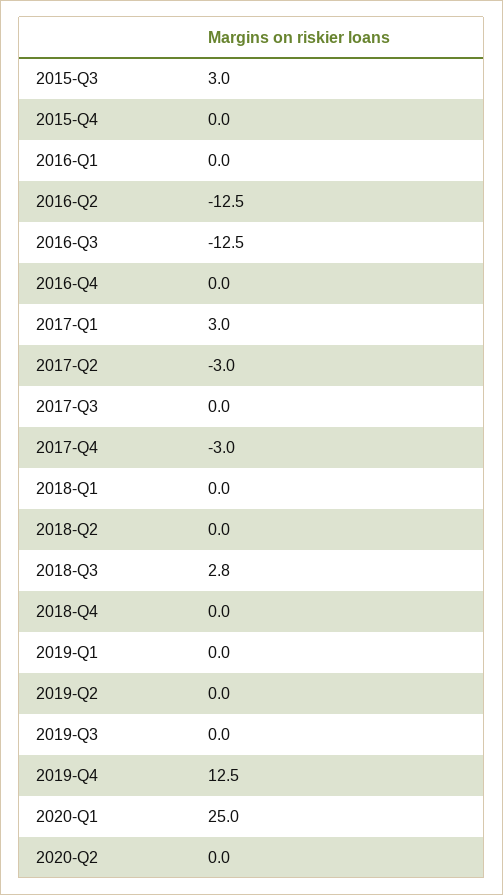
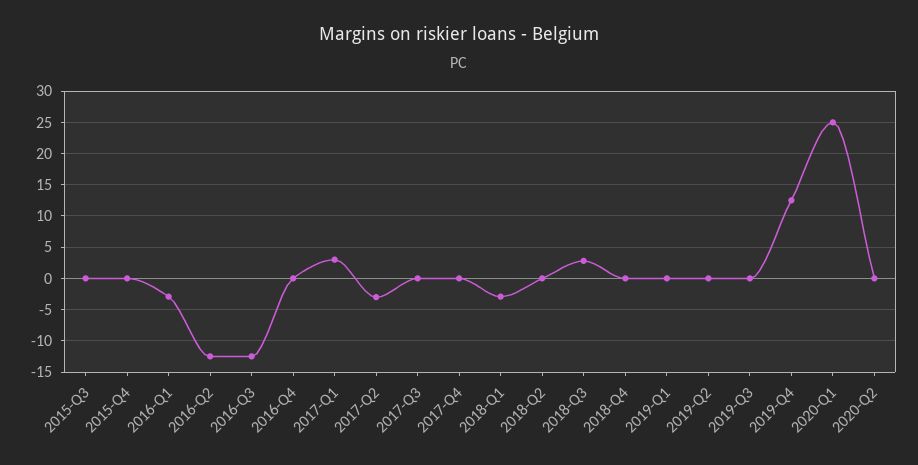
2015-Q3: 3 -> 0
2016-Q1: 0 -> -3
2017-Q4: -3 -> 0
2018-Q1: 0 -> -3

